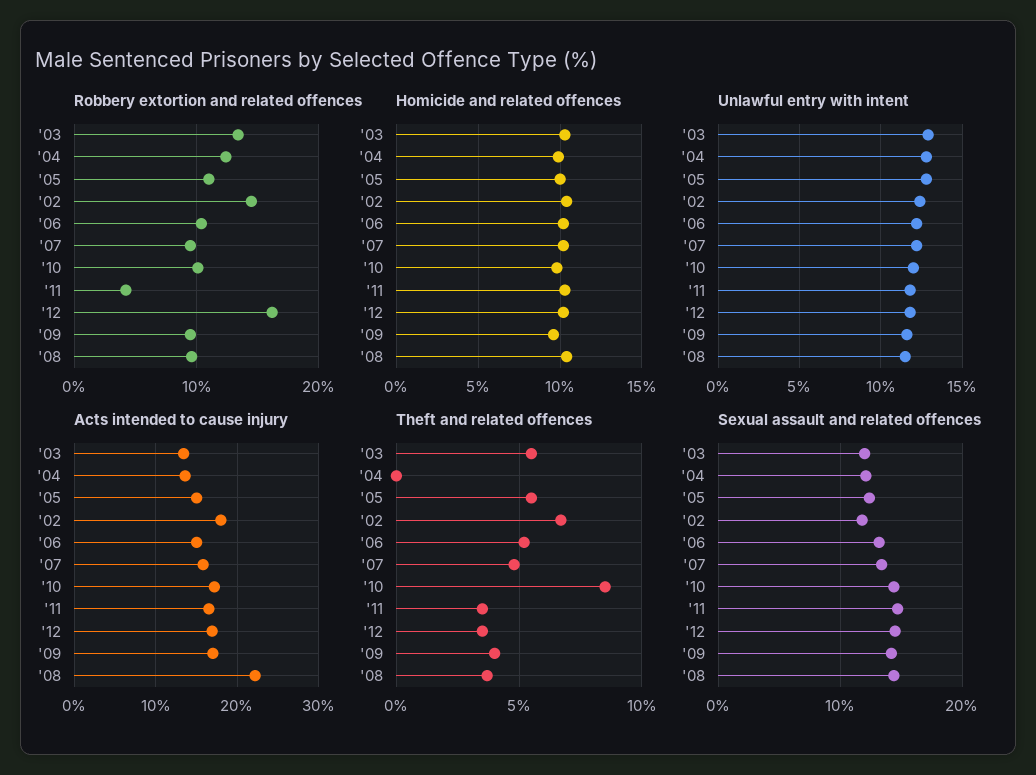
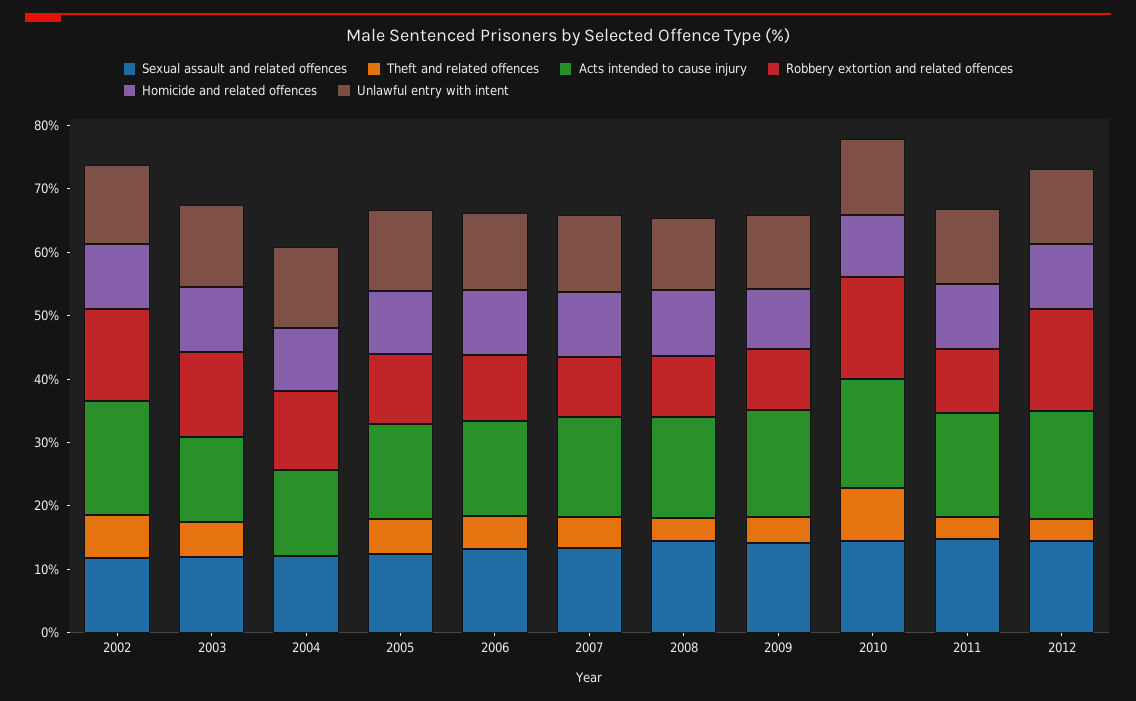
Robbery extortion and related offences, '10: 10 -> 16
Robbery extortion and related offences, '11: 4 -> 10
Acts intended to cause injury, '08: 22 -> 16

